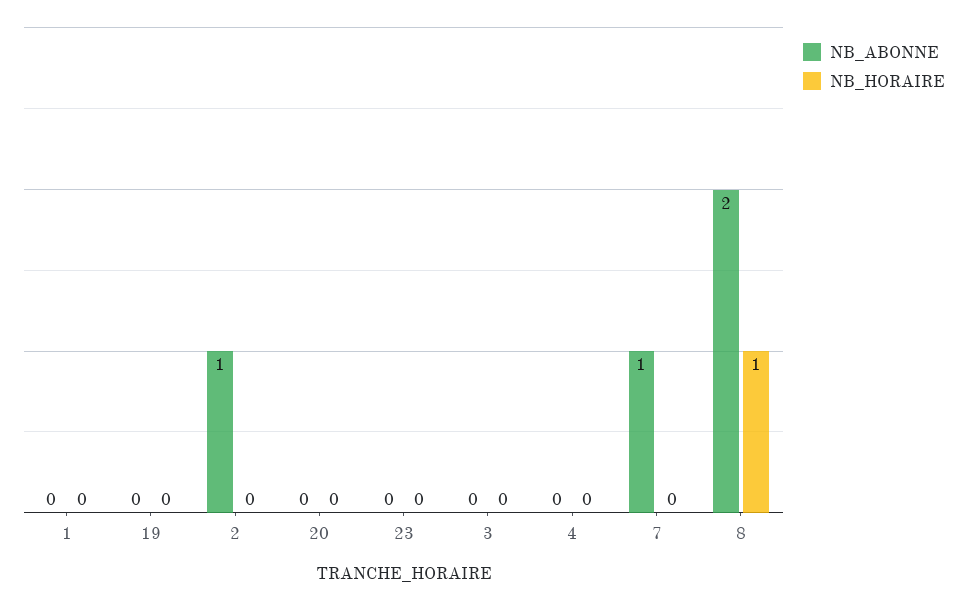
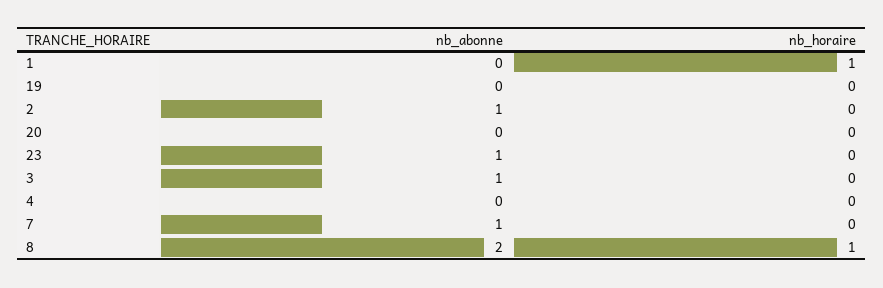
NB_HORAIRE, 1: 0 -> 1
NB_ABONNE, 23: 0 -> 1
NB_ABONNE, 3: 0 -> 1

